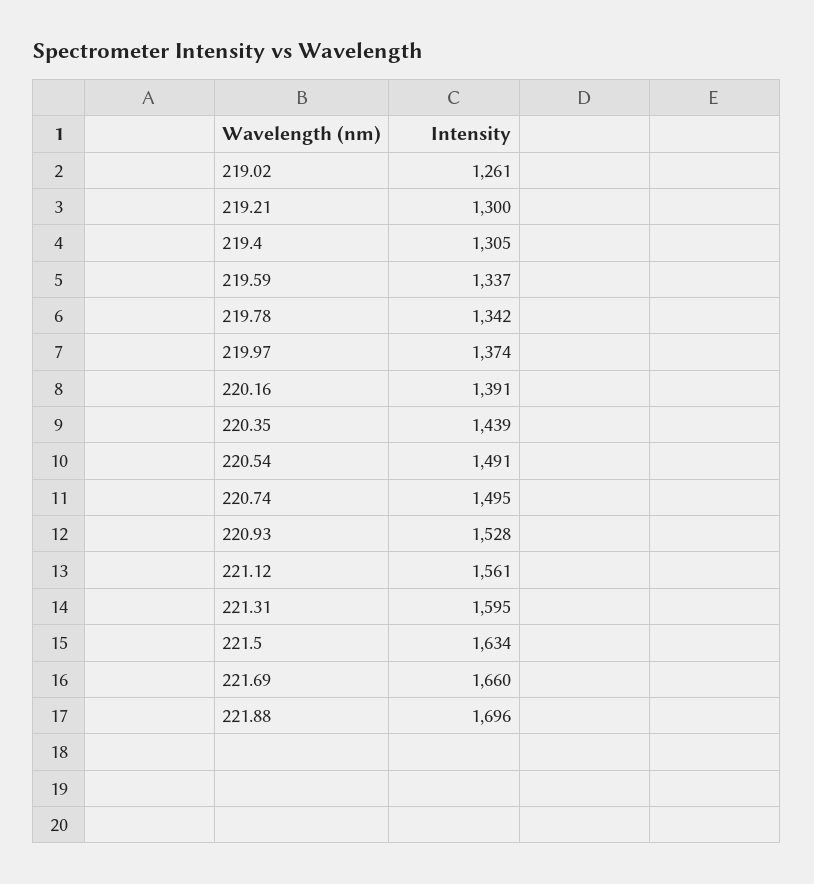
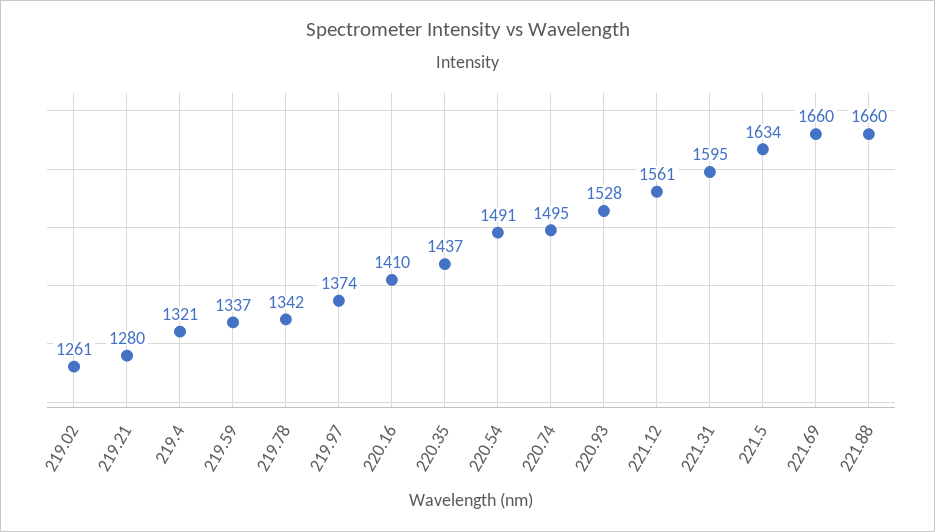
219.21: 1300 -> 1280
219.4: 1305 -> 1321
220.16: 1391 -> 1410
220.35: 1439 -> 1437
221.88: 1696 -> 1660

